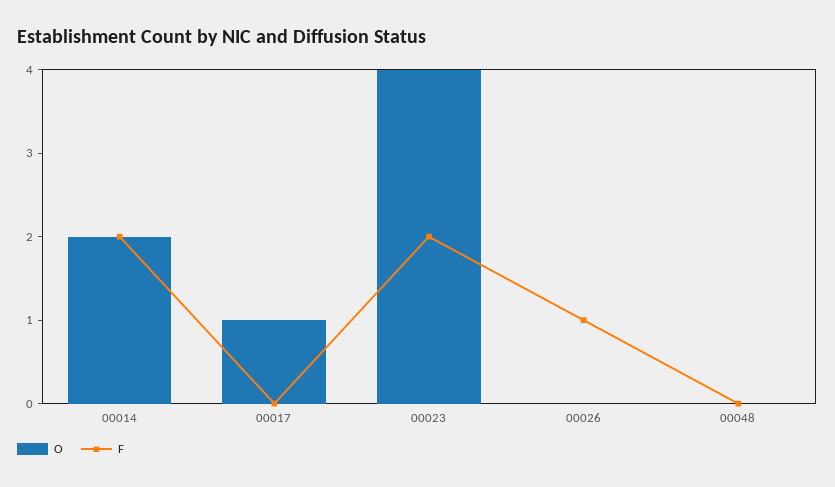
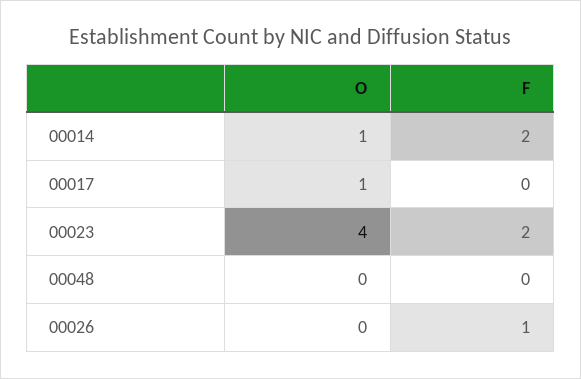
O, 00014: 2 -> 1

